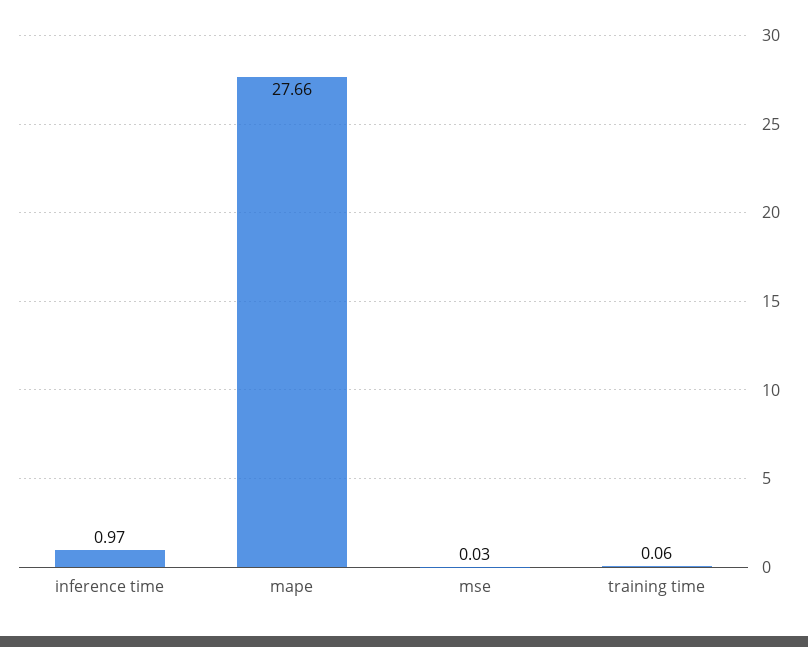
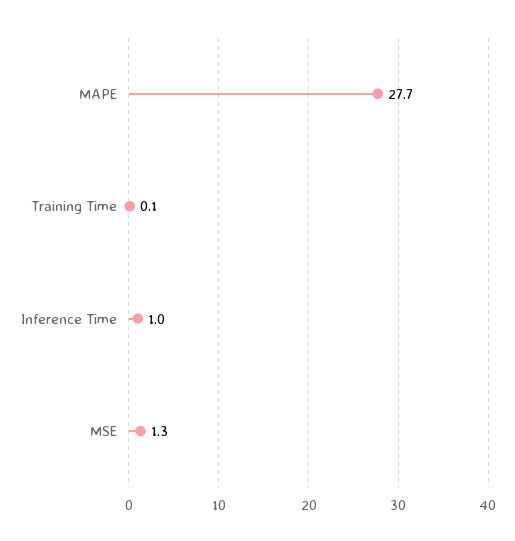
mse: 0.03 -> 1.3

